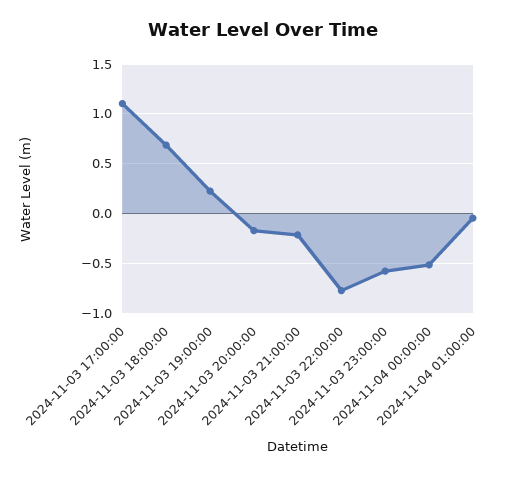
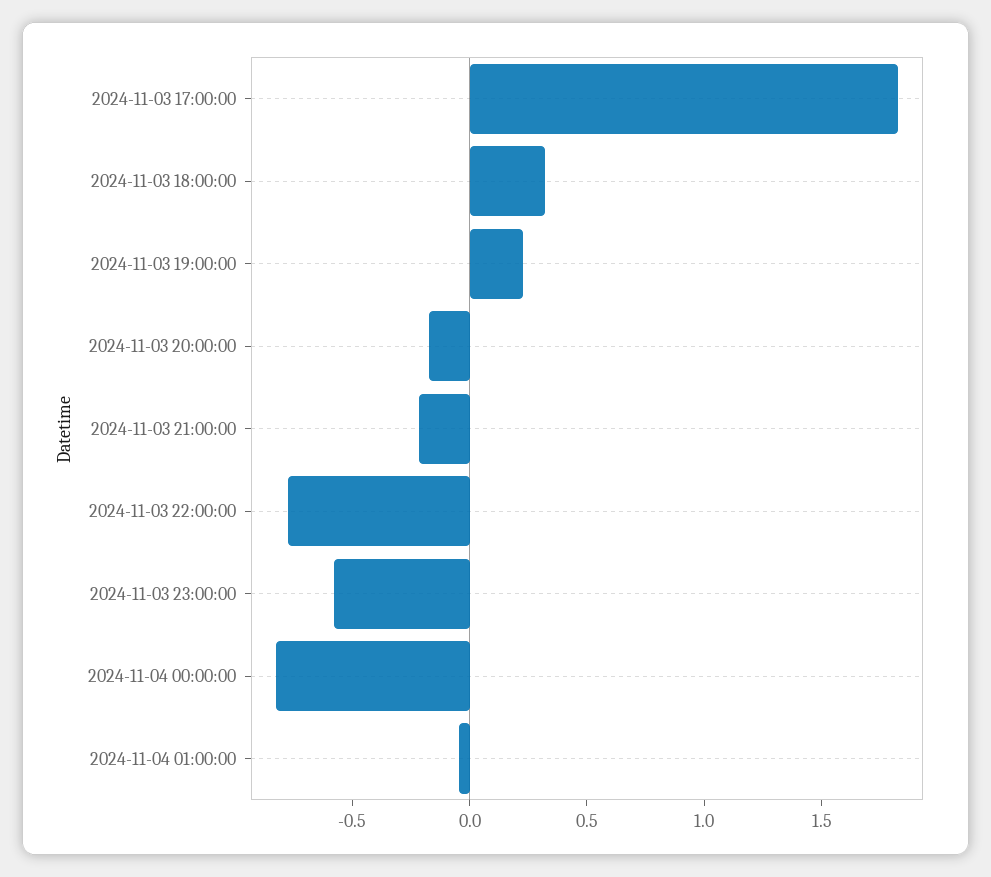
2024-11-03 17:00:00: 1.1 -> 1.8
2024-11-03 18:00:00: 0.7 -> 0.3
2024-11-04 00:00:00: -0.5 -> -0.8

